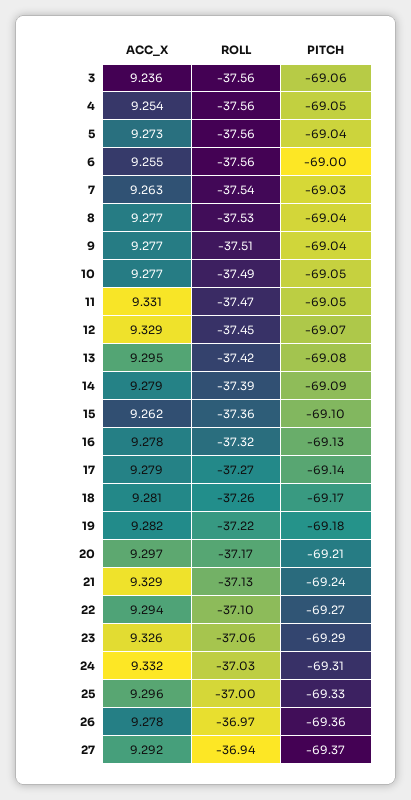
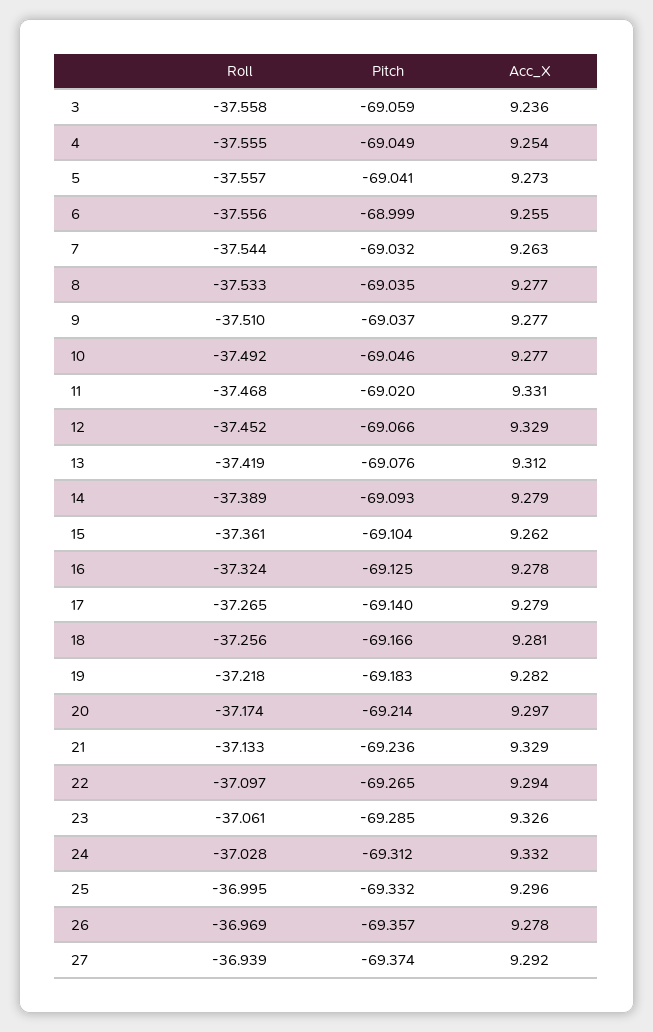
PITCH, 11: -69.05 -> -69.02
ACC_X, 13: 9.295 -> 9.312

